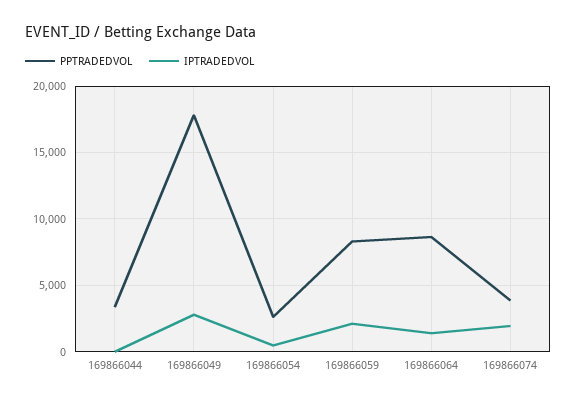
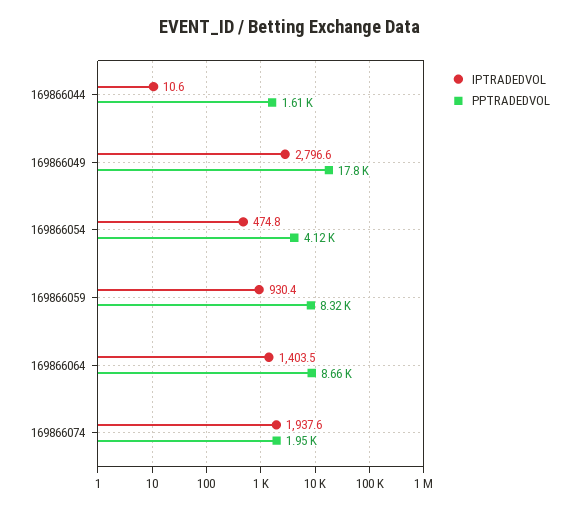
PPTRADEDVOL, 169866044: 3500 -> 1610
PPTRADEDVOL, 169866054: 2500 -> 4120
IPTRADEDVOL, 169866059: 2000 -> 930.4
PPTRADEDVOL, 169866074: 4000 -> 1950

